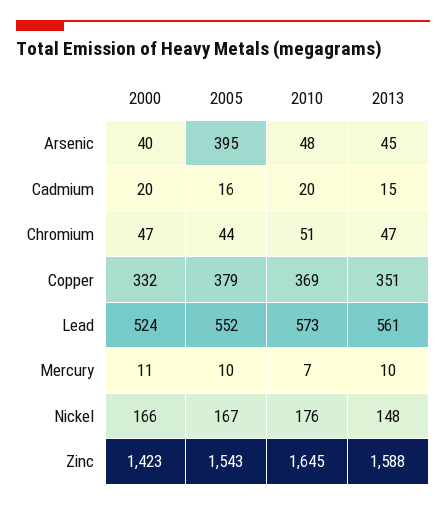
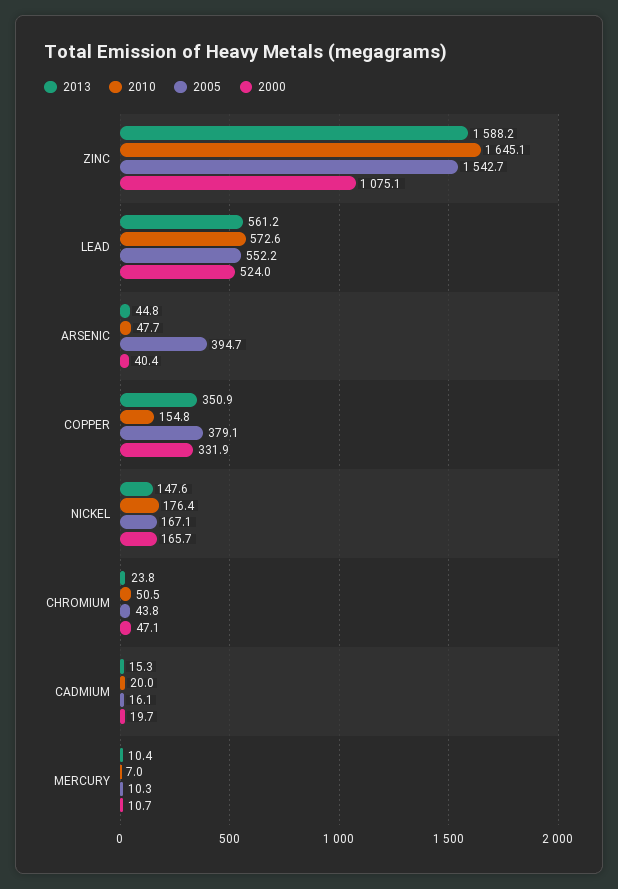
2013, Chromium: 47 -> 23.8
2010, Copper: 369 -> 154.8
2000, Zinc: 1423 -> 1075.1

